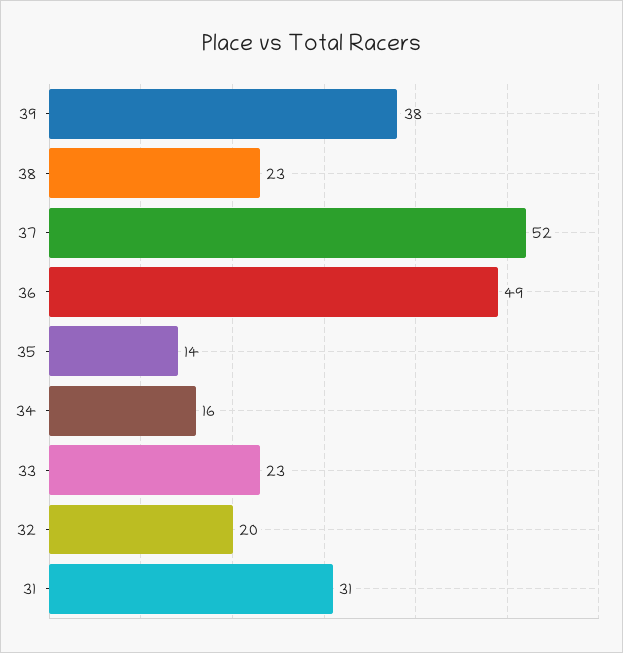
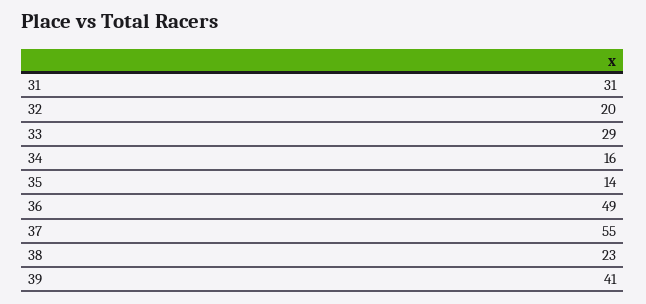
39: 38 -> 41
37: 52 -> 55
33: 23 -> 29

